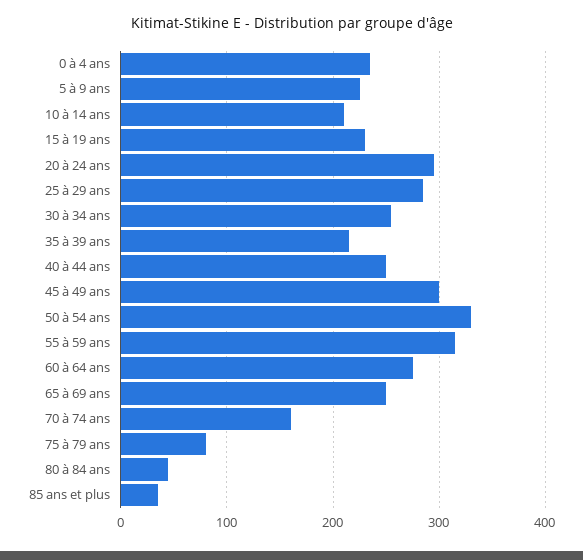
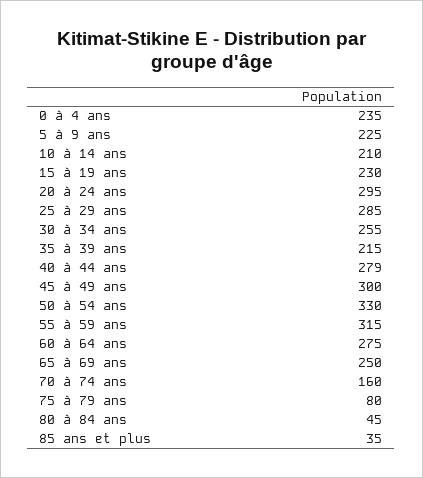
40 à 44 ans: 250 -> 279

